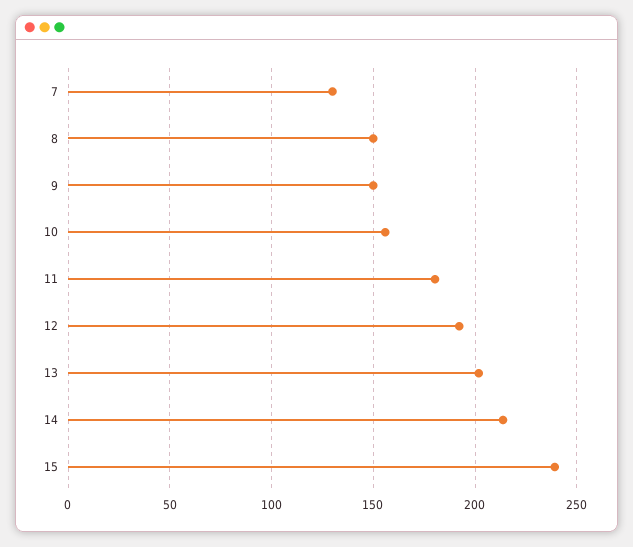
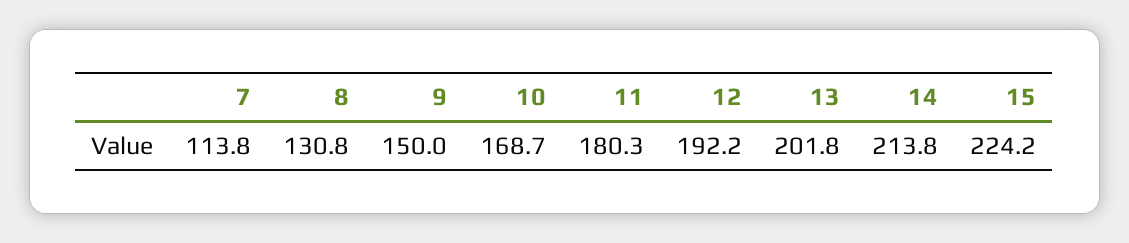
7: 130 -> 113.8
8: 150 -> 130.8
10: 155 -> 168.7
15: 240 -> 224.2

